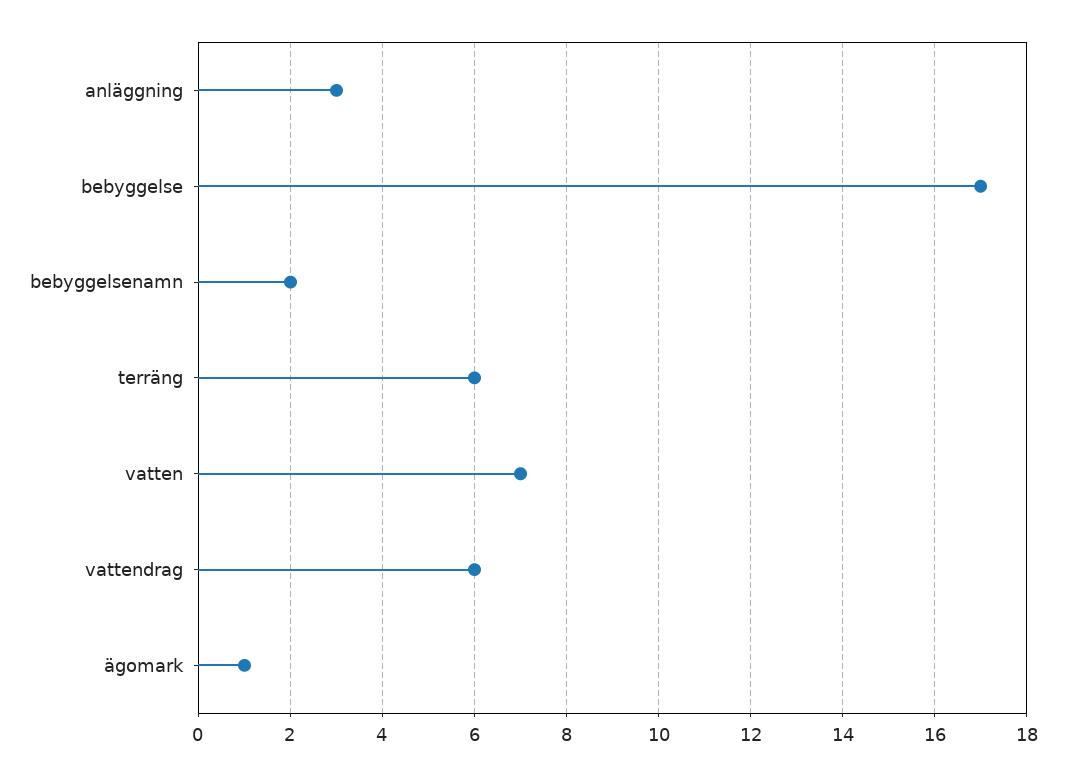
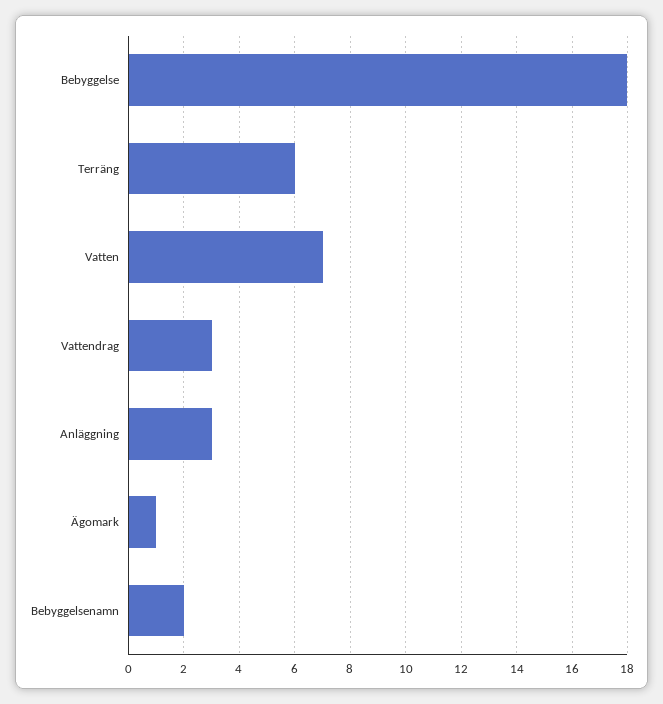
bebyggelse: 17 -> 18
vattendrag: 6 -> 3

